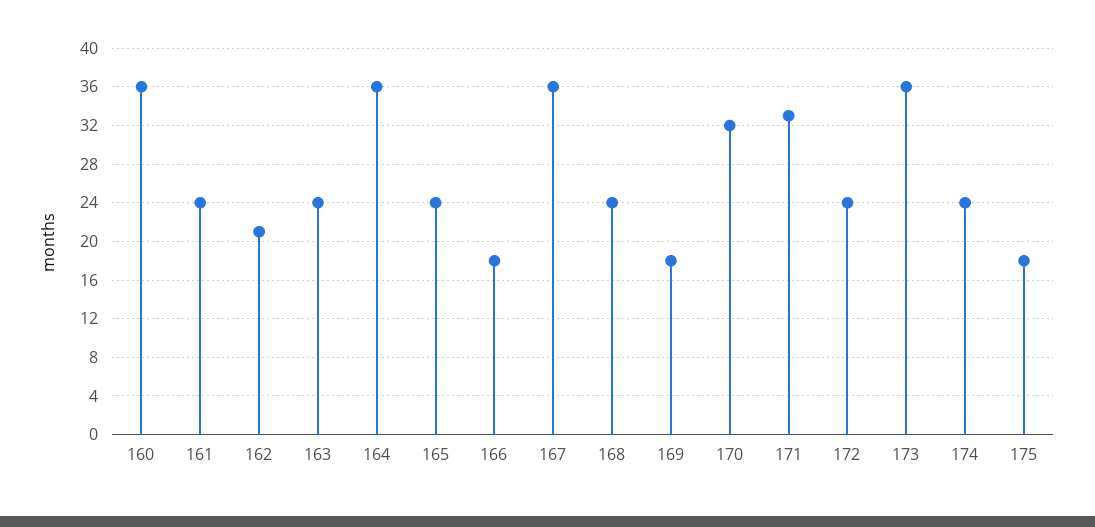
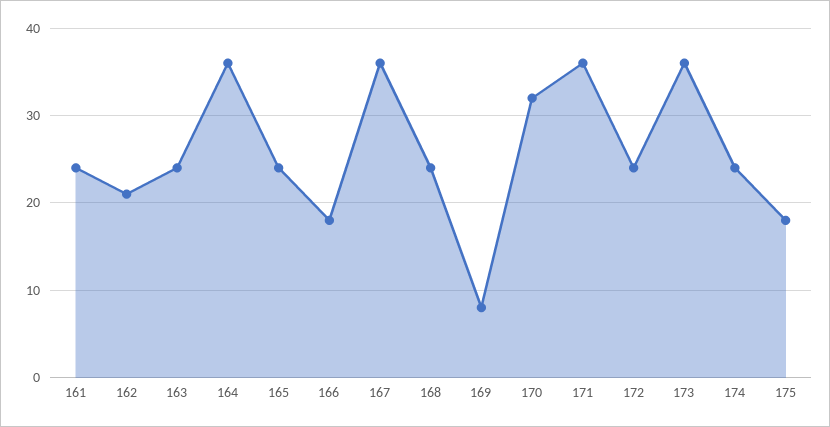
160: 36 -> none
169: 18 -> 8
171: 33 -> 36

